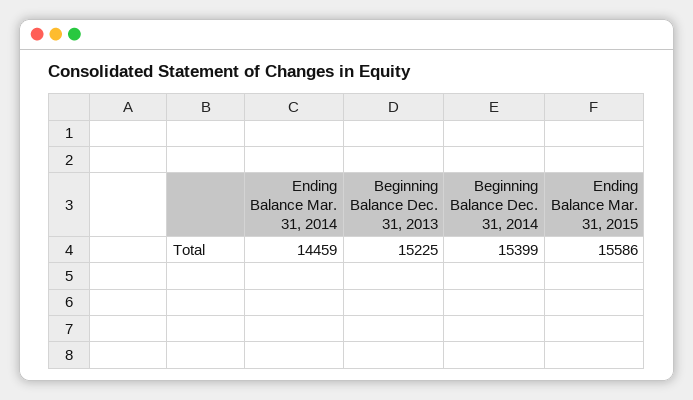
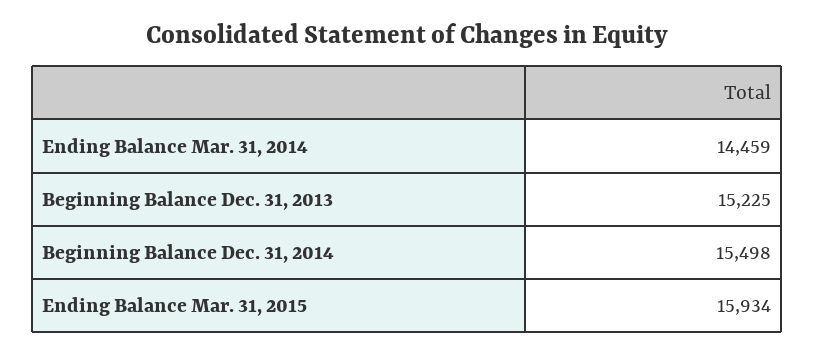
Beginning Balance Dec. 31, 2014: 15399 -> 15498
Ending Balance Mar. 31, 2015: 15586 -> 15934

